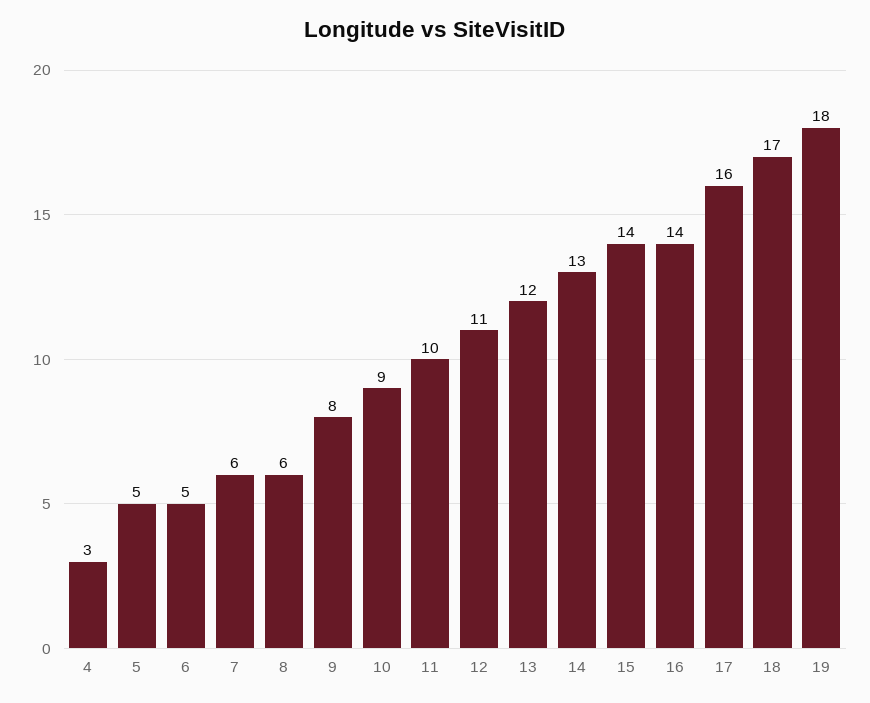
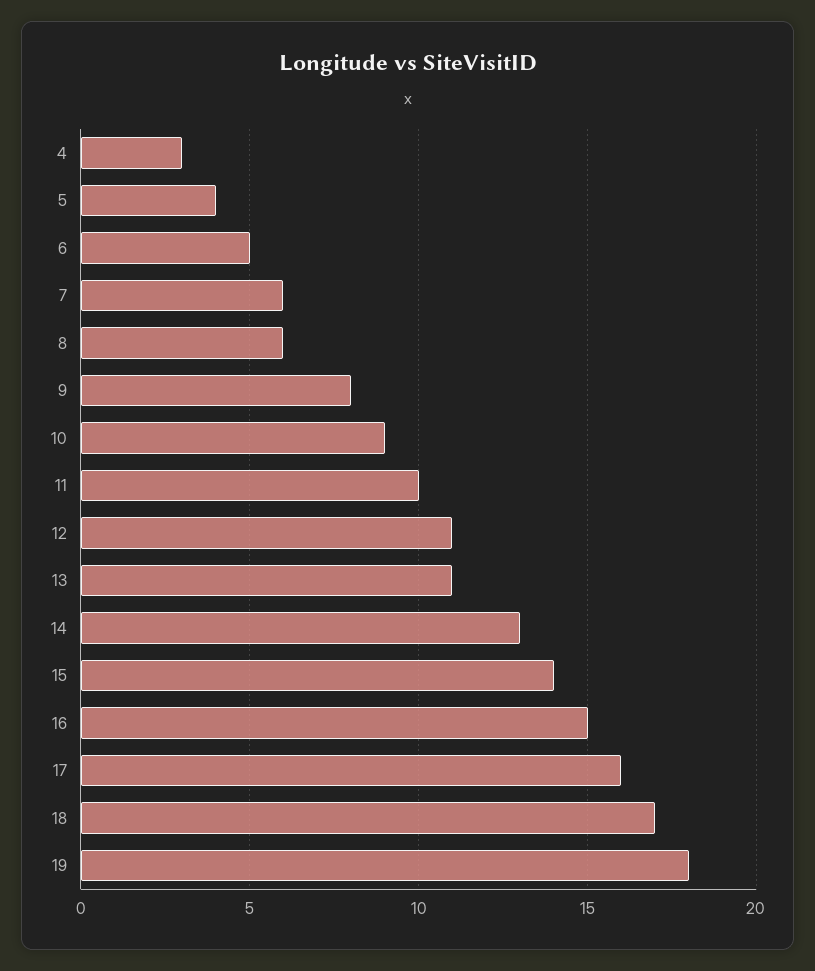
5: 5 -> 4
13: 12 -> 11
16: 14 -> 15

